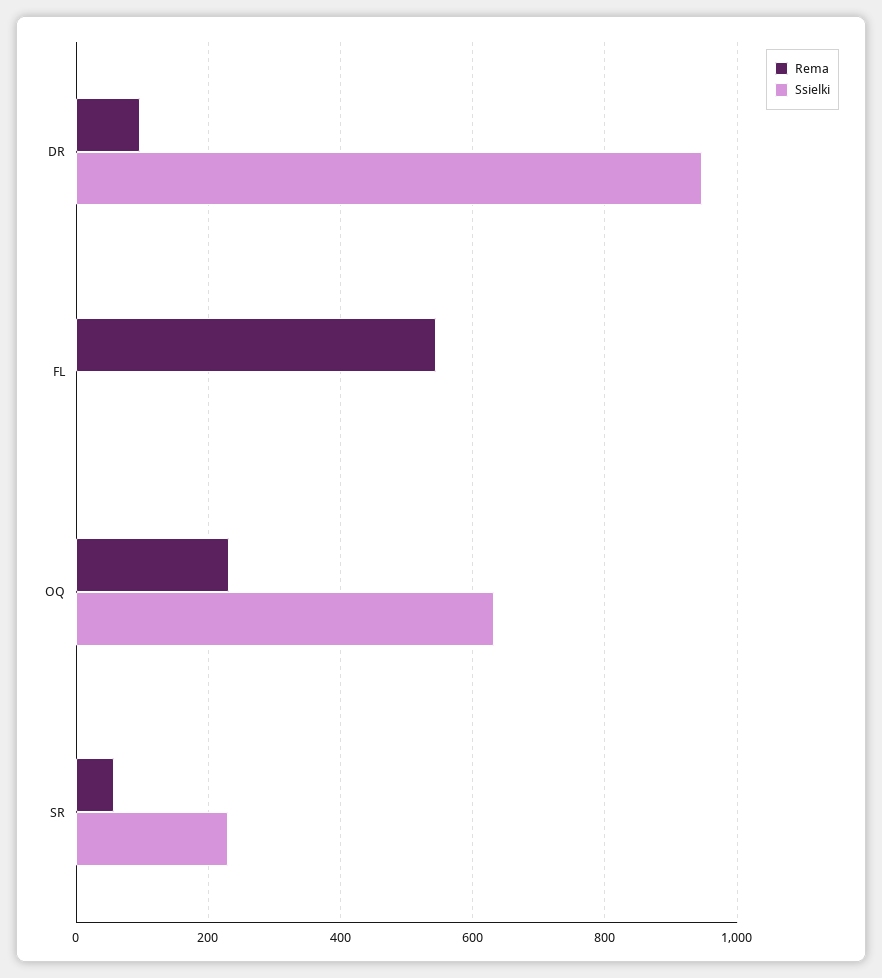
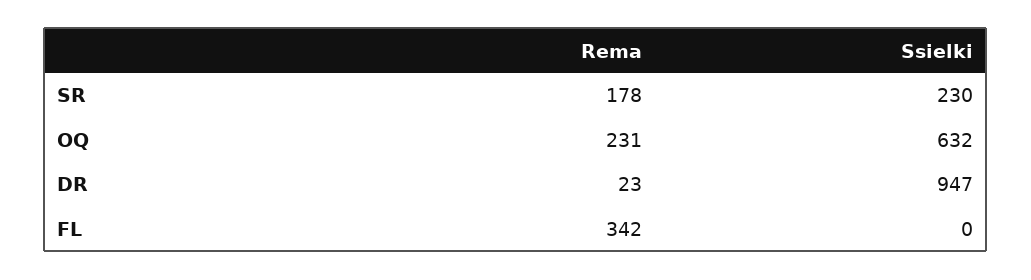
Rema, DR: 100 -> 23
Rema, FL: 540 -> 342
Rema, SR: 60 -> 178

